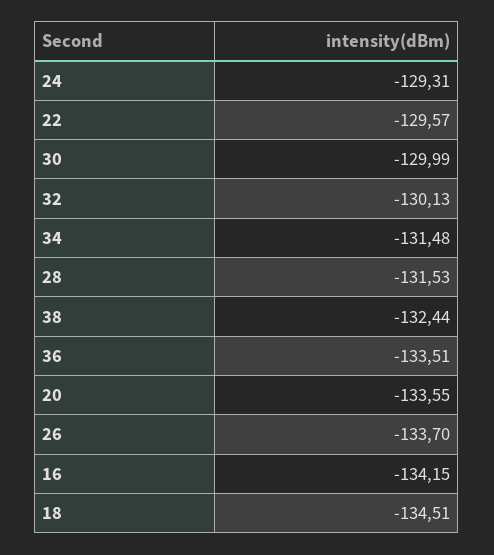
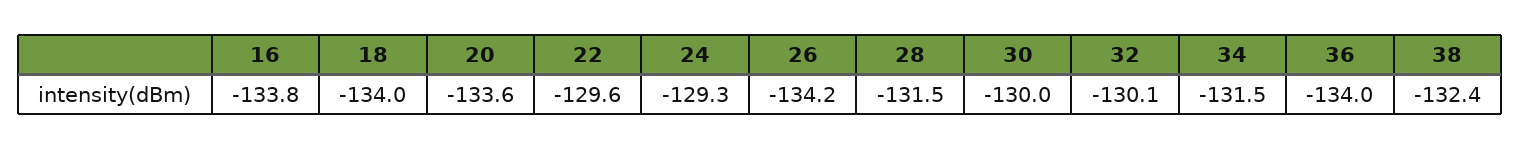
36: -133.51 -> -134
26: -133.7 -> -134.2
16: -134.15 -> -133.8
18: -134.51 -> -134

